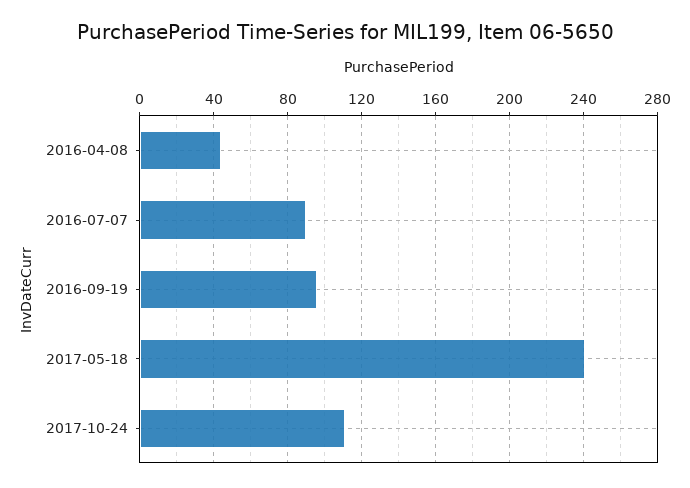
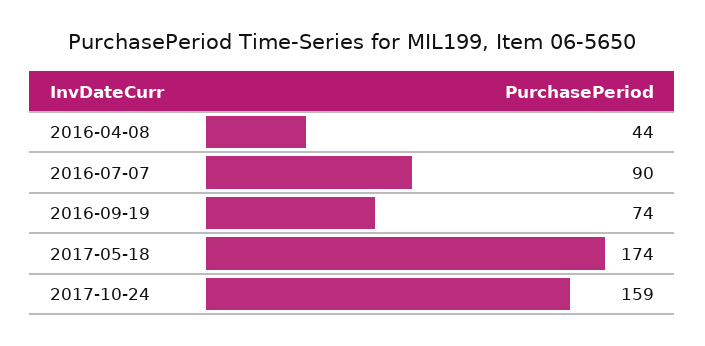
2016-09-19: 95 -> 74
2017-05-18: 240 -> 174
2017-10-24: 110 -> 159

